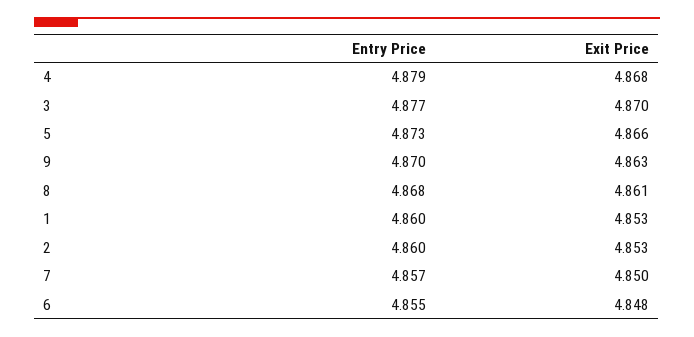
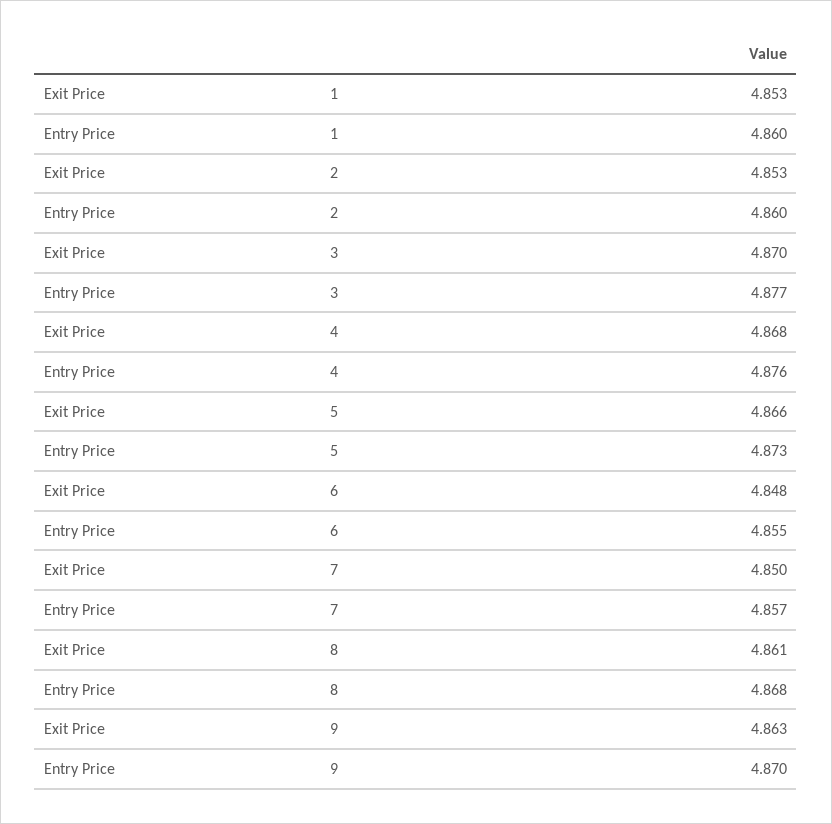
Entry Price, 4: 4.879 -> 4.876

